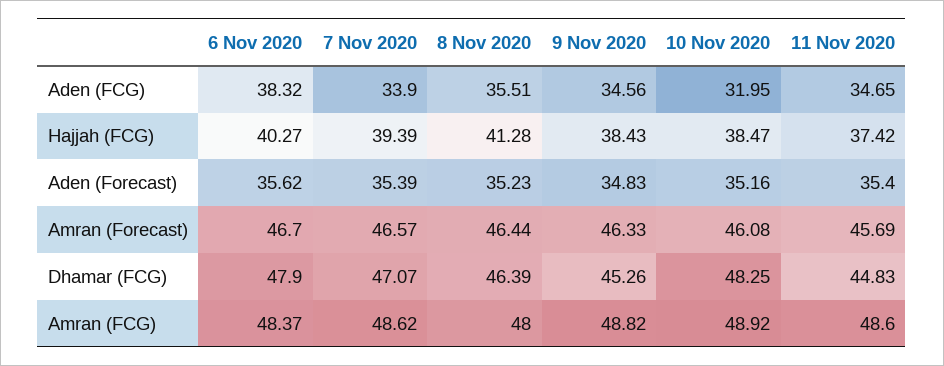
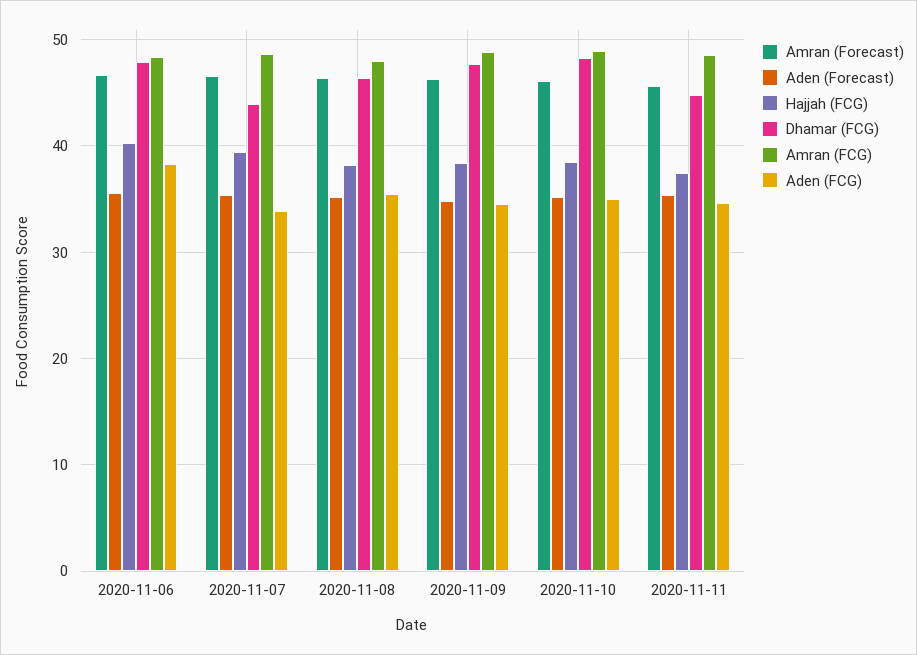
Aden (FCG), 10 Nov 2020: 31.95 -> 35
Hajjah (FCG), 8 Nov 2020: 41.28 -> 38
Dhamar (FCG), 7 Nov 2020: 47.07 -> 44
Dhamar (FCG), 9 Nov 2020: 45.26 -> 48

